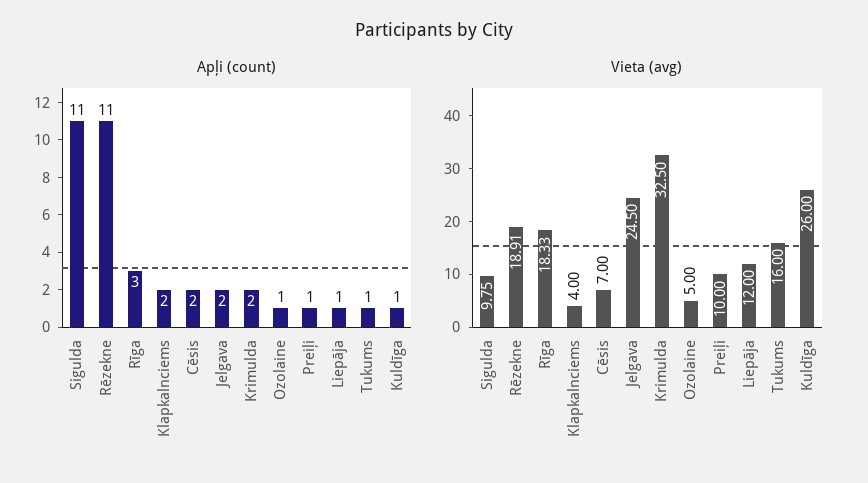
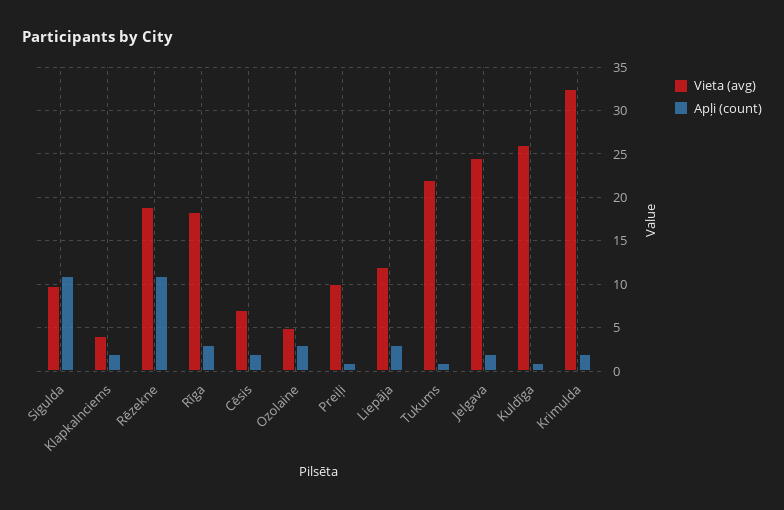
Apļi (count), Ozolaine: 1 -> 3
Apļi (count), Liepāja: 1 -> 3
Vieta (avg), Tukums: 16 -> 22

